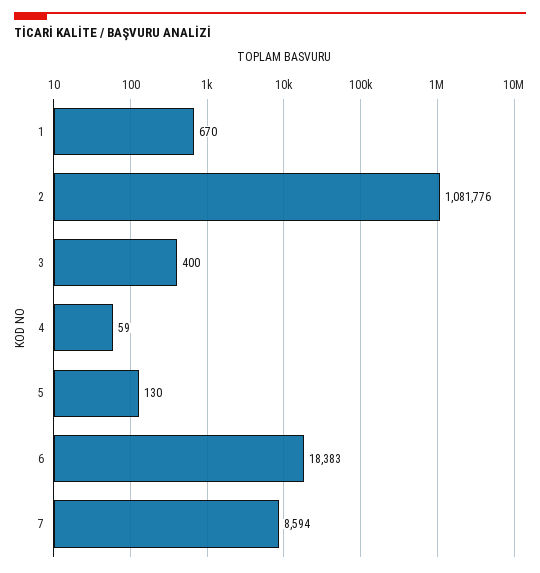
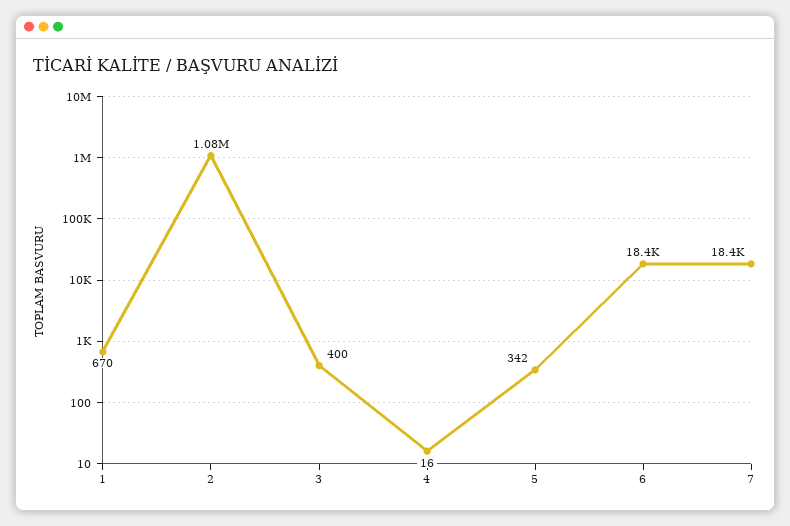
4: 59 -> 16
5: 130 -> 342
7: 8594 -> 18400

